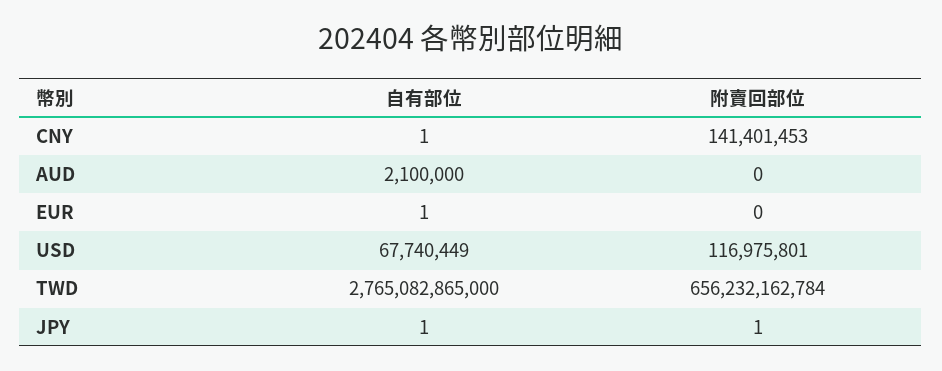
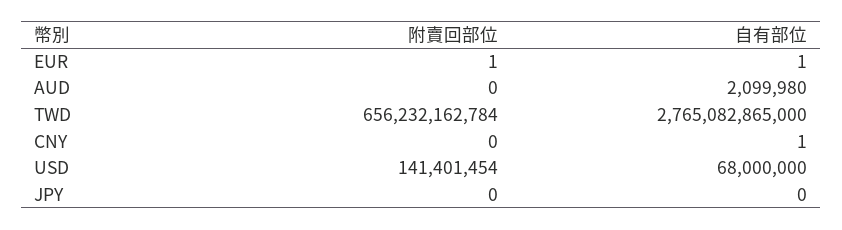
附賣回部位, CNY: 141401453 -> 0
自有部位, AUD: 2100000 -> 2099980
附賣回部位, EUR: 0 -> 1
自有部位, USD: 67740449 -> 68000000
附賣回部位, USD: 116975801 -> 141401454
自有部位, JPY: 1 -> 0
附賣回部位, JPY: 1 -> 0

